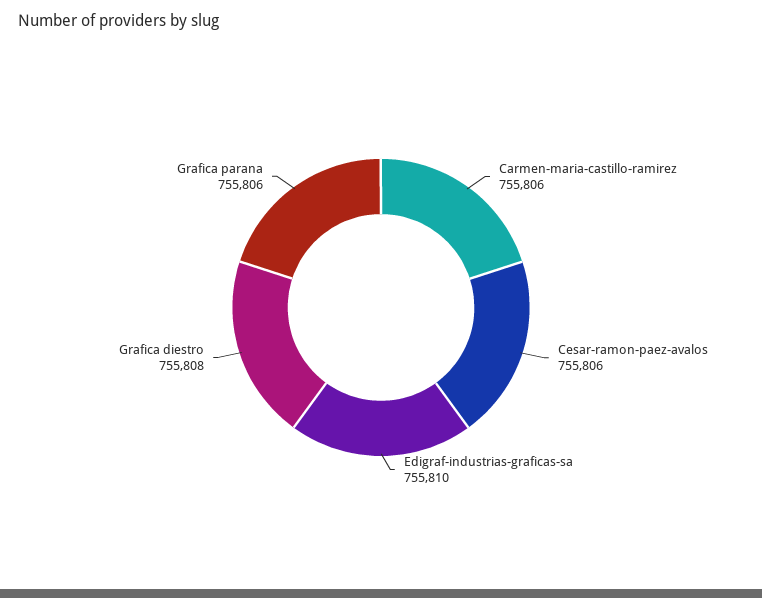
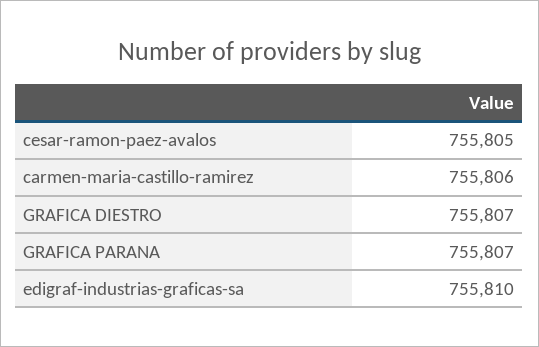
Cesar-ramon-paez-avalos: 755806 -> 755805
Grafica diestro: 755808 -> 755807
Grafica parana: 755806 -> 755807

